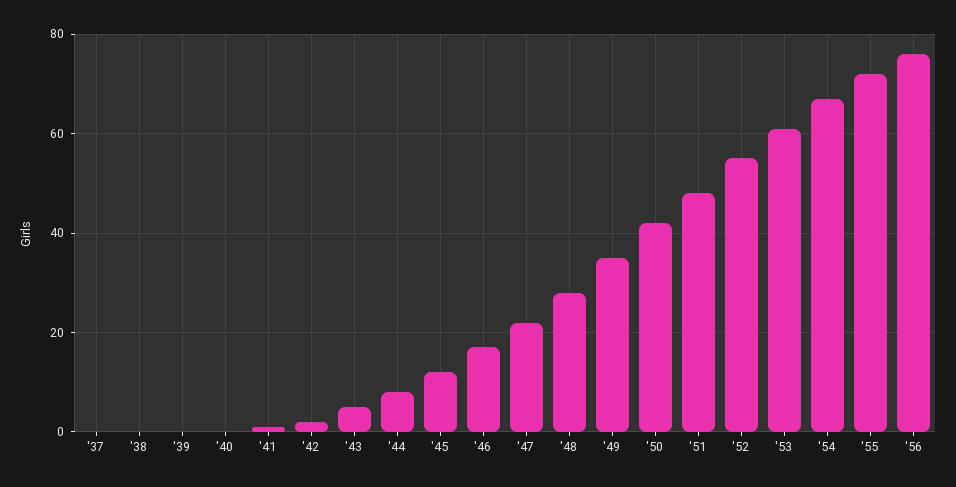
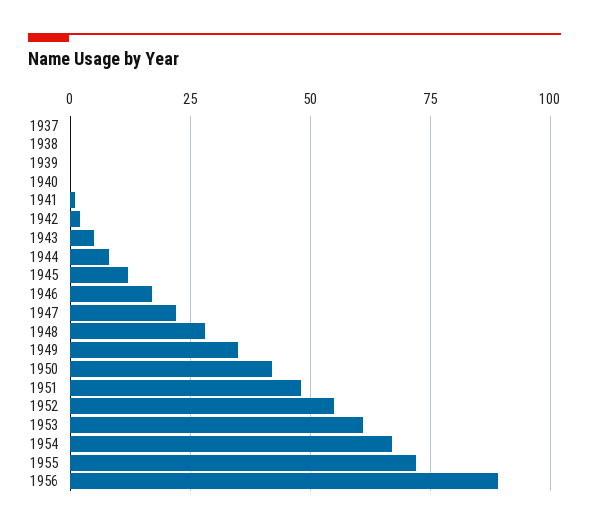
'56: 75 -> 90

